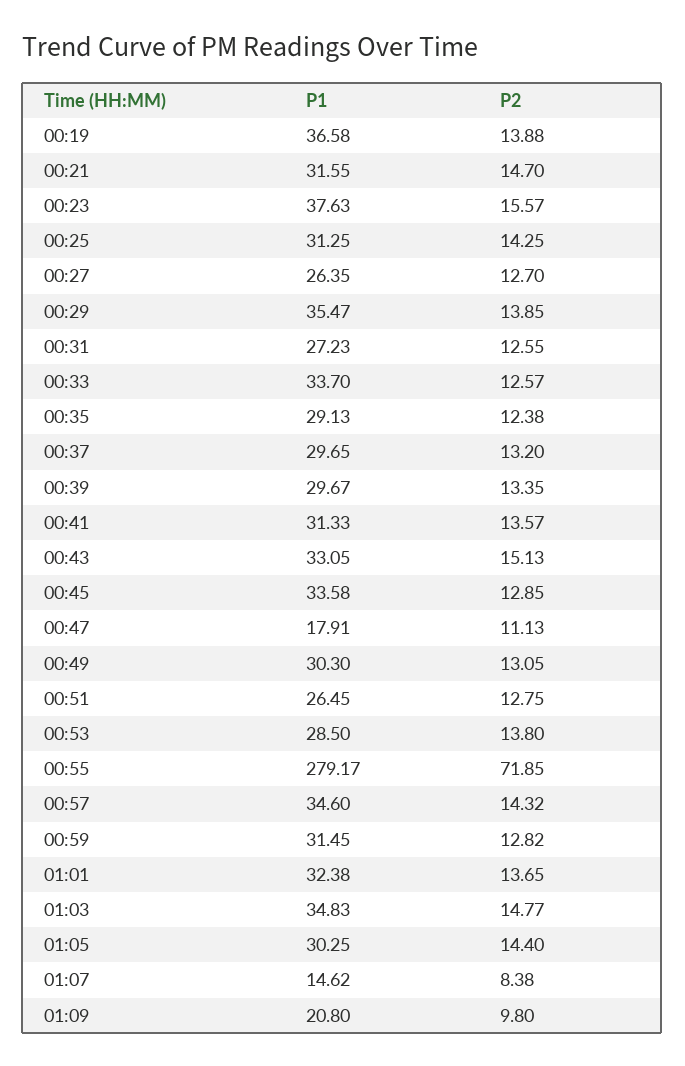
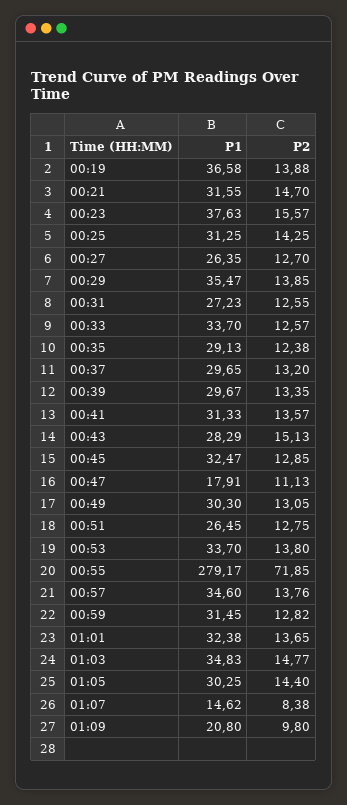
P1, 00:43: 33.05 -> 28.29
P1, 00:45: 33.58 -> 32.47
P1, 00:53: 28.5 -> 33.7
P2, 00:57: 14.32 -> 13.76

